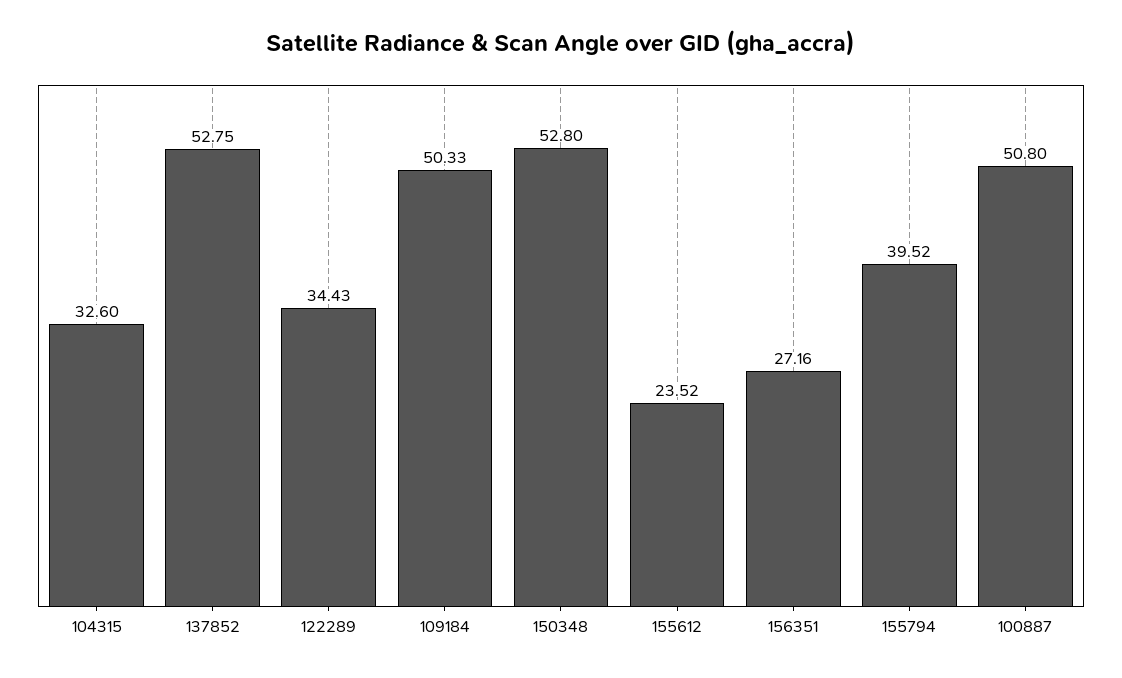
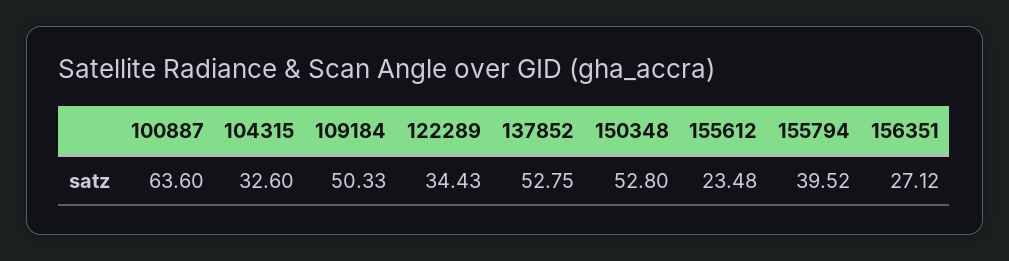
155612: 23.52 -> 23.48
156351: 27.16 -> 27.12
100887: 50.8 -> 63.6

